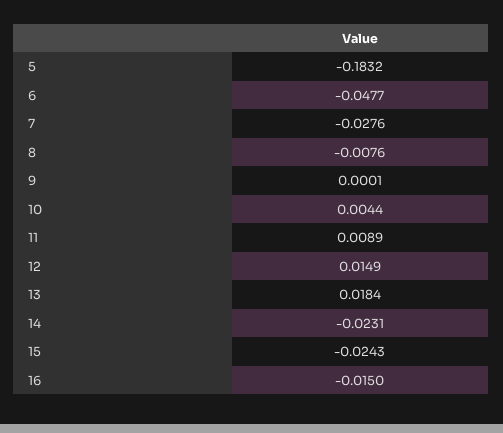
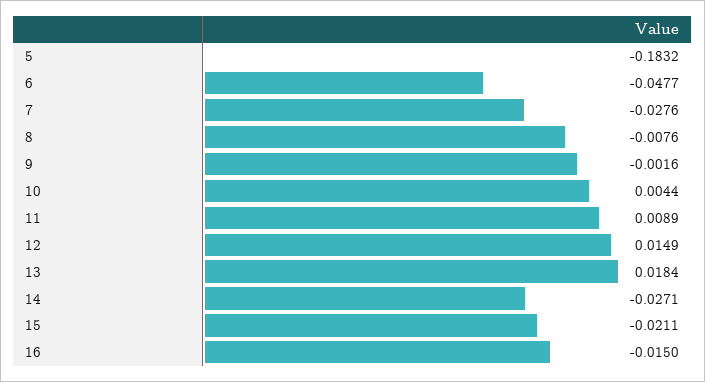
9: 0.0001 -> -0.0016
14: -0.0231 -> -0.0271
15: -0.0243 -> -0.0211

